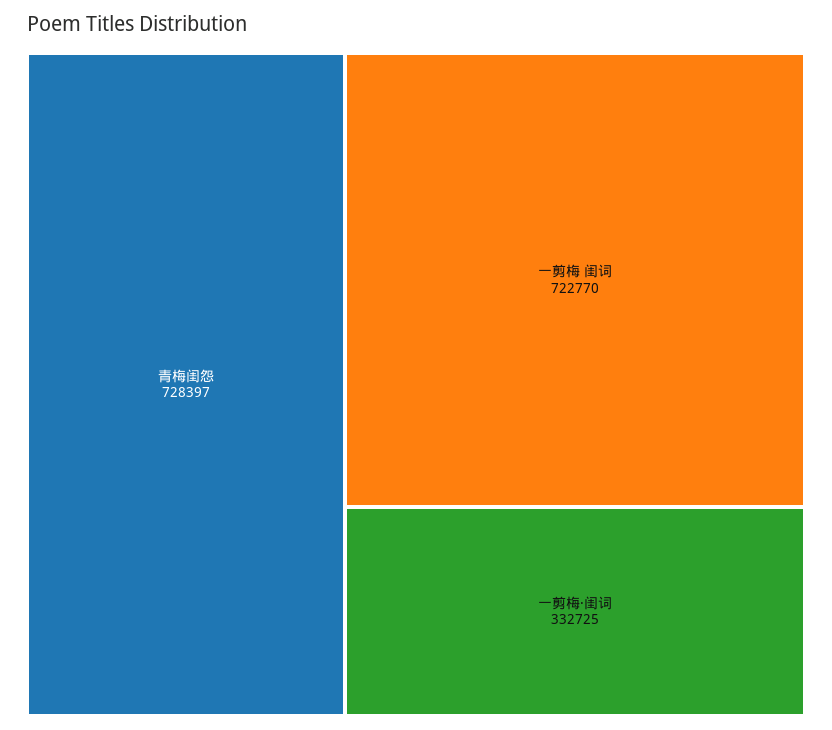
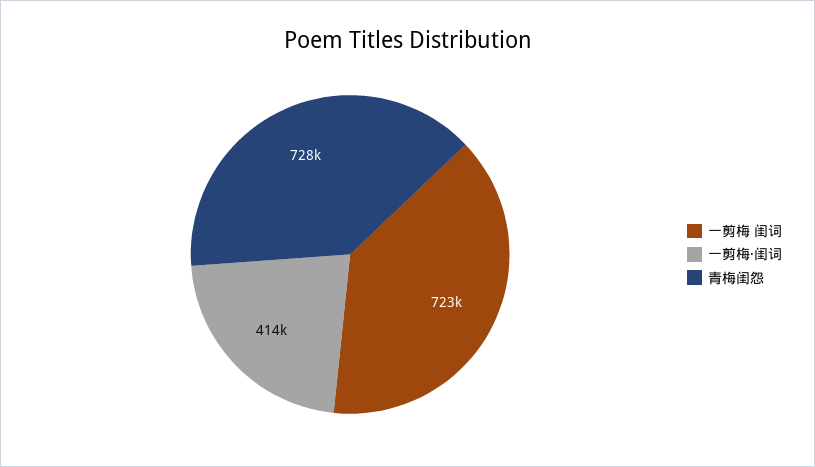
一剪梅·闺词: 332725 -> 414000

